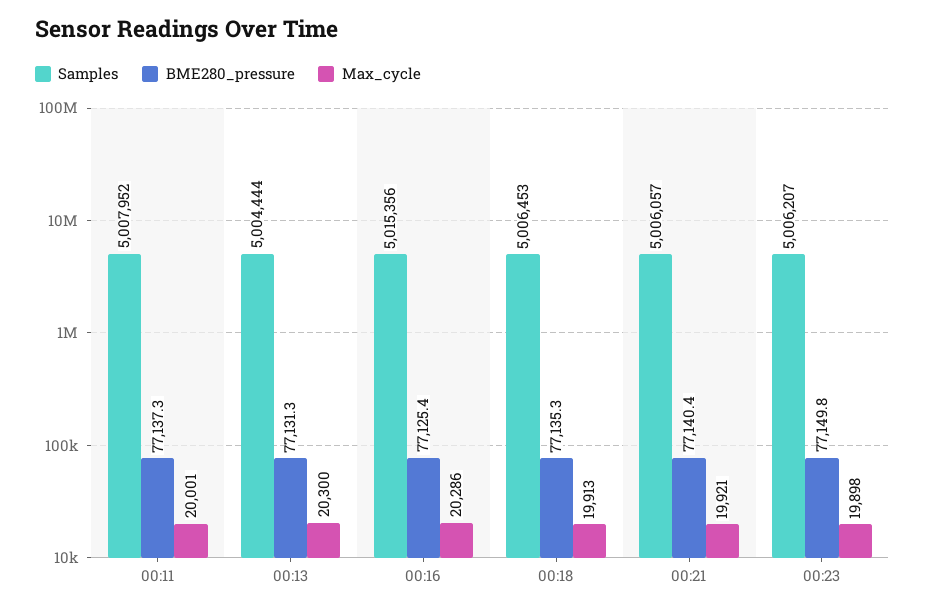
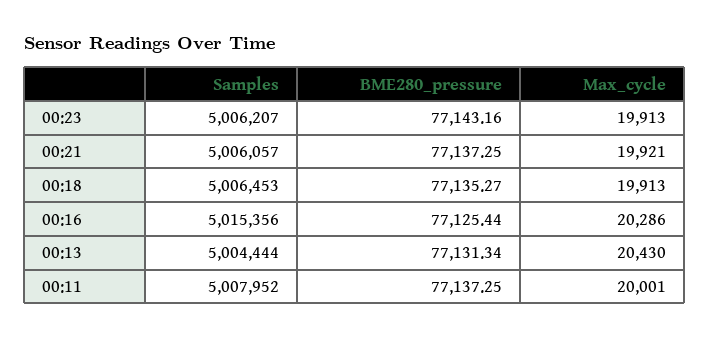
Max_cycle, 00:13: 20300 -> 20430
BME280_pressure, 00:21: 77140.4 -> 77137.25
BME280_pressure, 00:23: 77149.8 -> 77143.16
Max_cycle, 00:23: 19898 -> 19913

